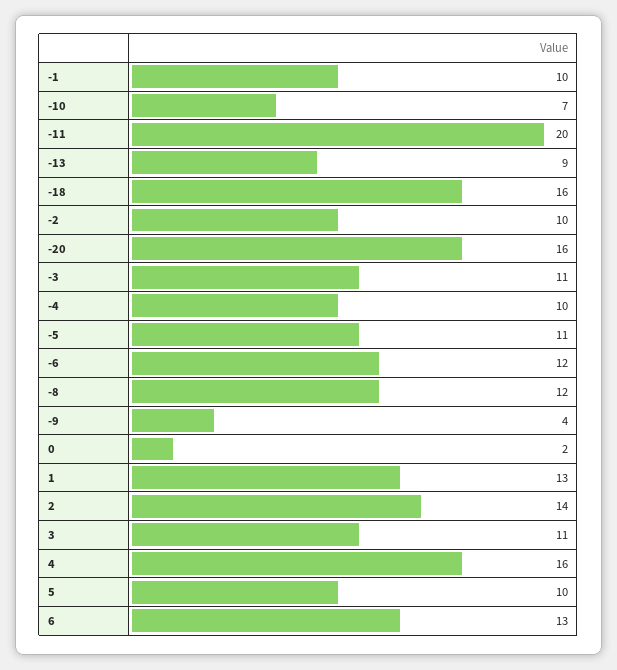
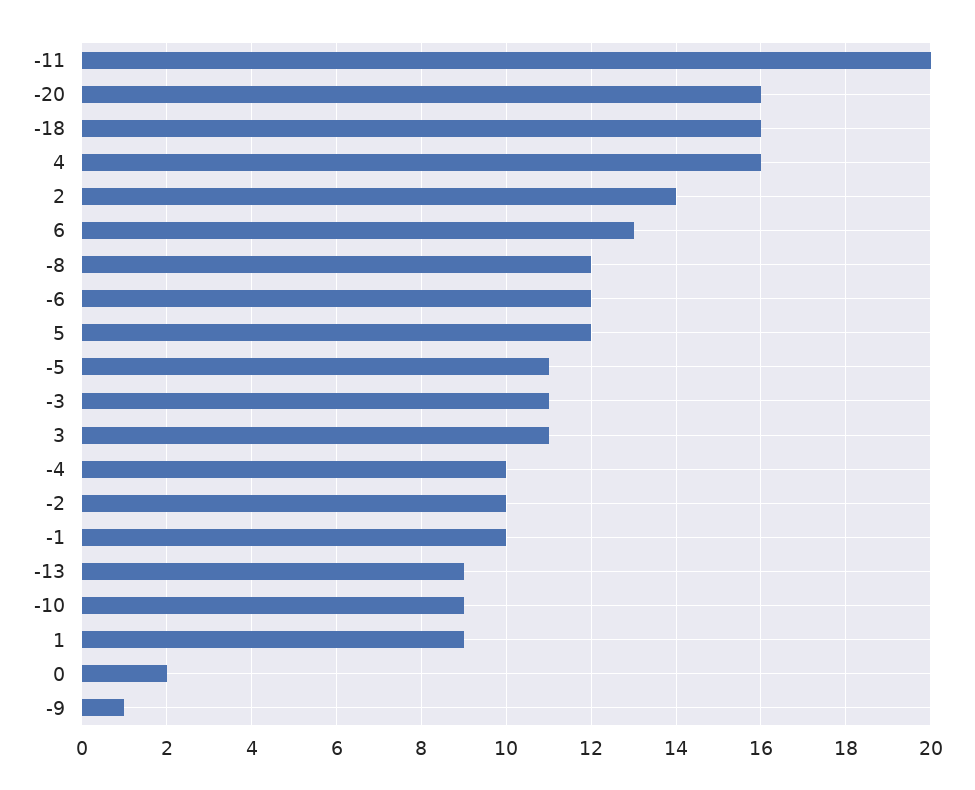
-10: 7 -> 9
-9: 4 -> 1
1: 13 -> 9
5: 10 -> 12

